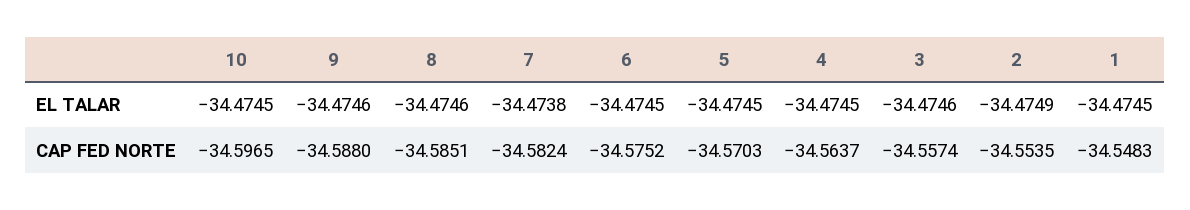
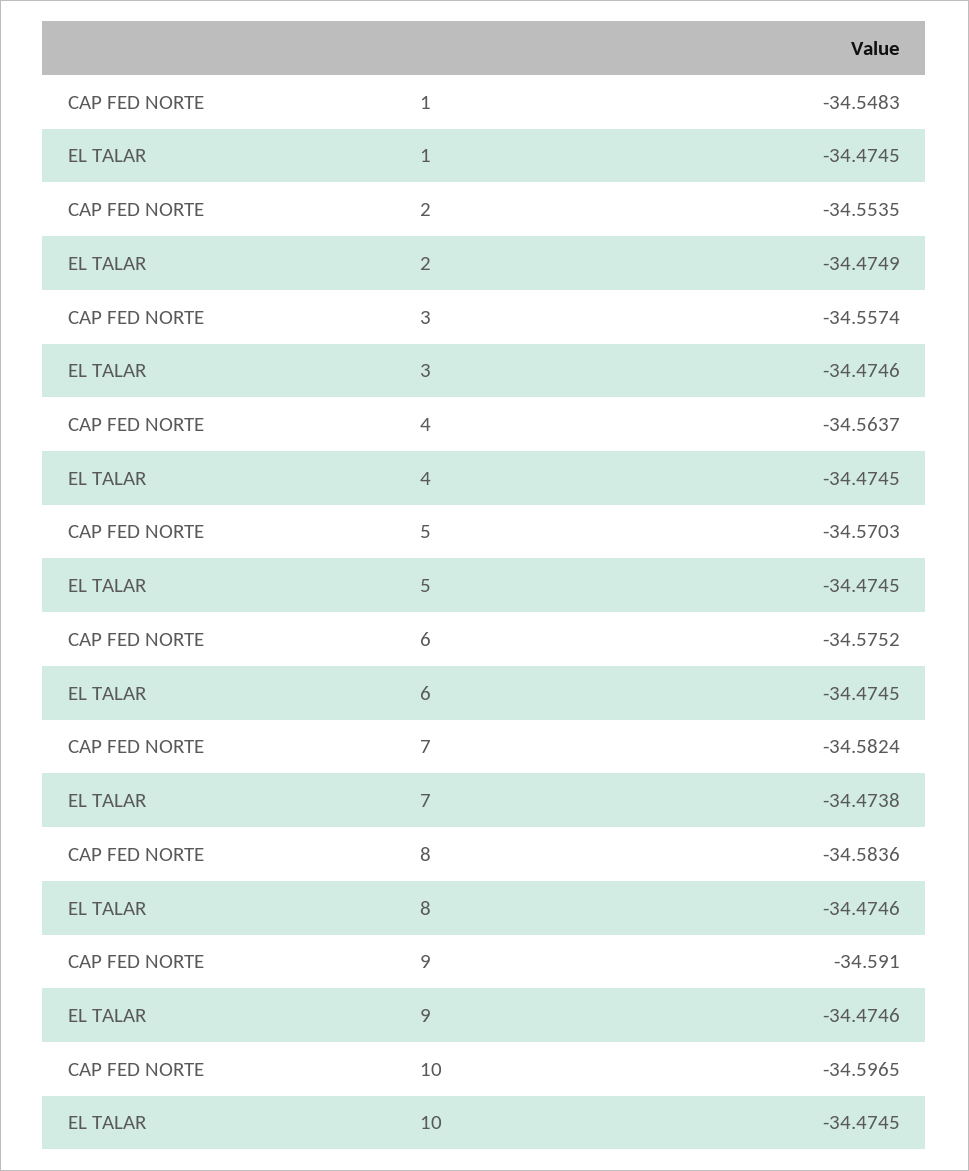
9, CAP FED NORTE: -34.588 -> -34.591
8, CAP FED NORTE: -34.5851 -> -34.5836

